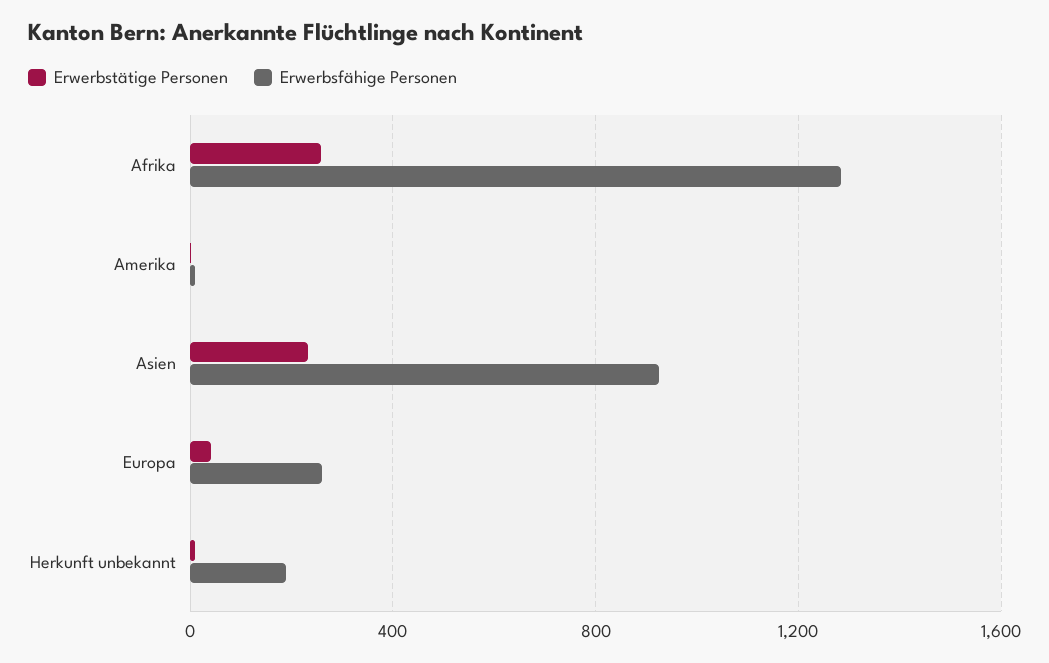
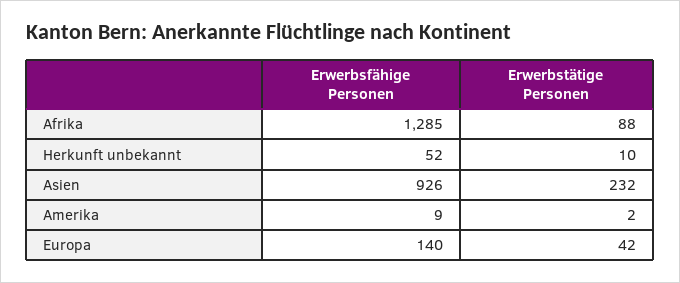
Erwerbstätige Personen, Afrika: 250 -> 88
Erwerbsfähige Personen, Europa: 250 -> 140
Erwerbsfähige Personen, Herkunft unbekannt: 200 -> 52

